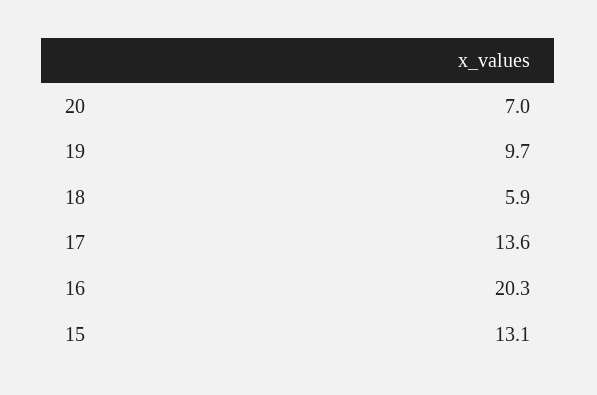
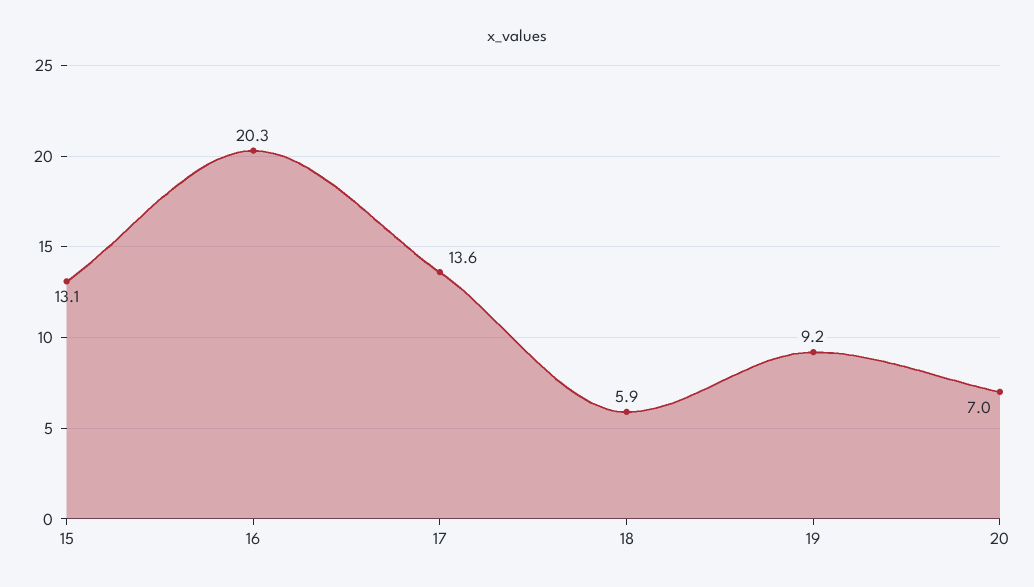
19: 9.7 -> 9.2

